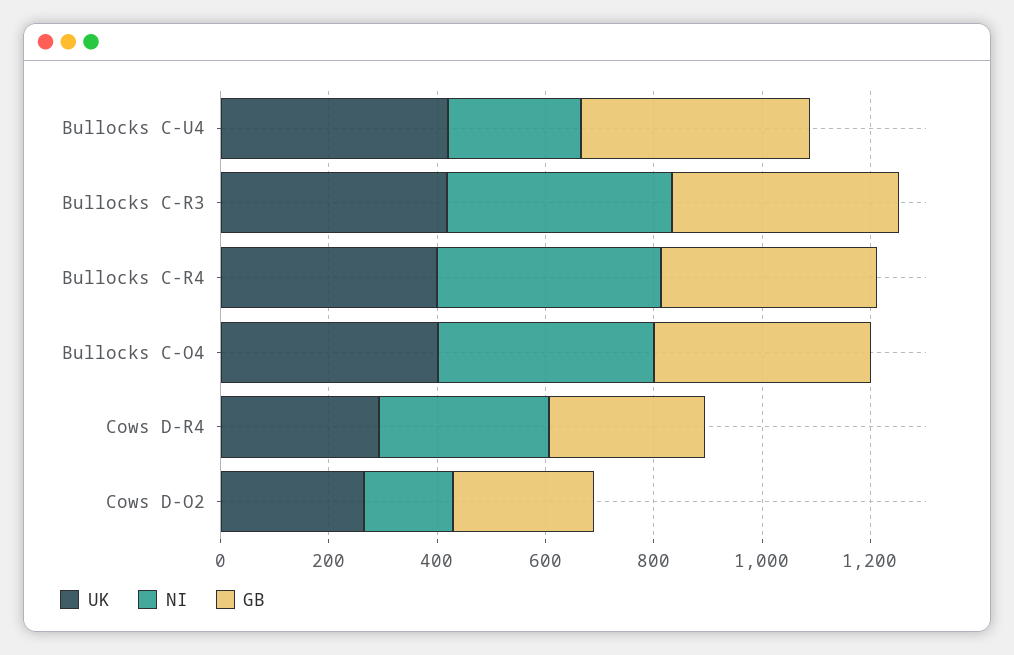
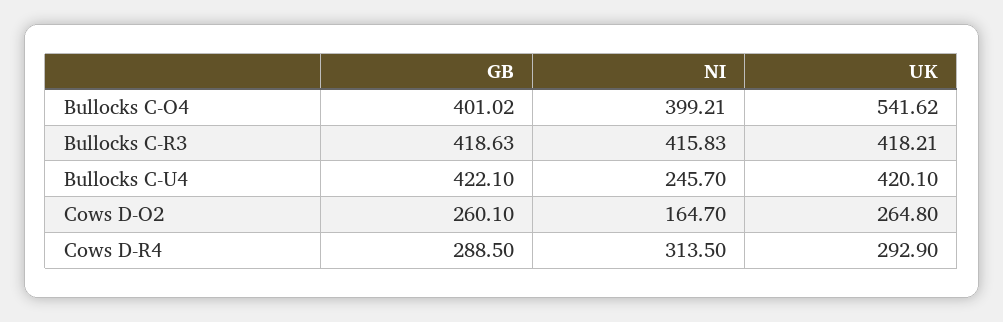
UK, Bullocks C-R4: 400 -> none
NI, Bullocks C-R4: 400 -> none
GB, Bullocks C-R4: 400 -> none
UK, Bullocks C-O4: 400 -> 541.62

